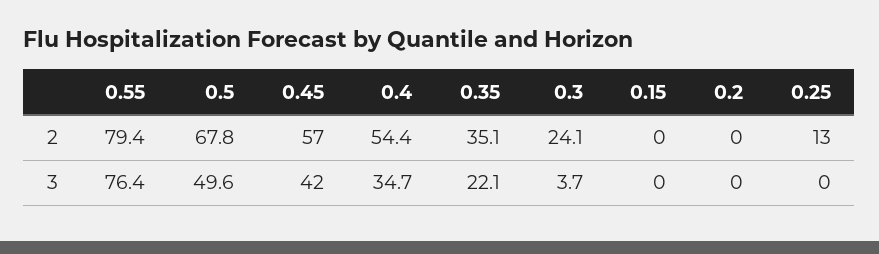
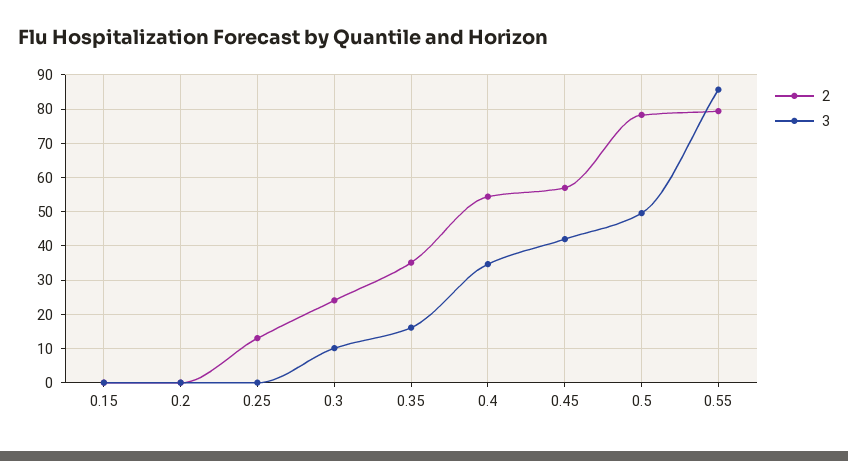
2, 0.5: 67.8 -> 78
3, 0.55: 76.4 -> 86
3, 0.35: 22.1 -> 16
3, 0.3: 3.7 -> 10

